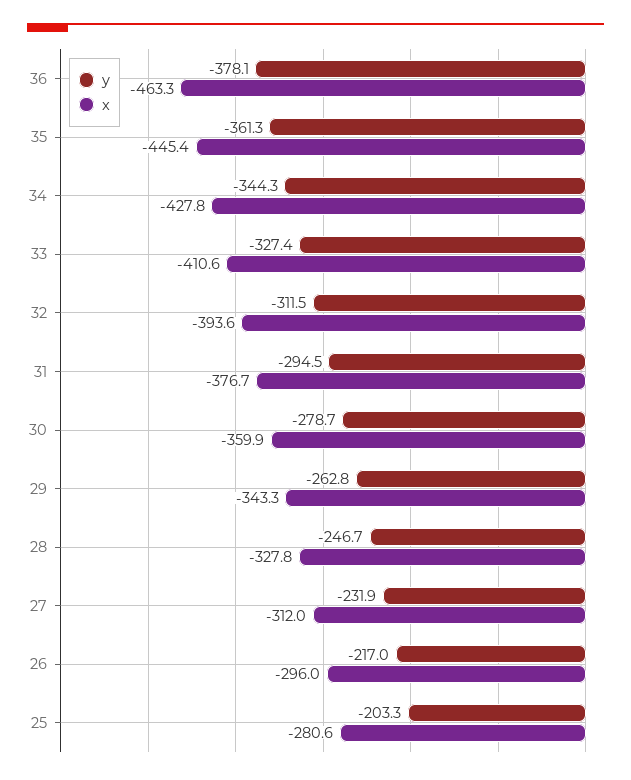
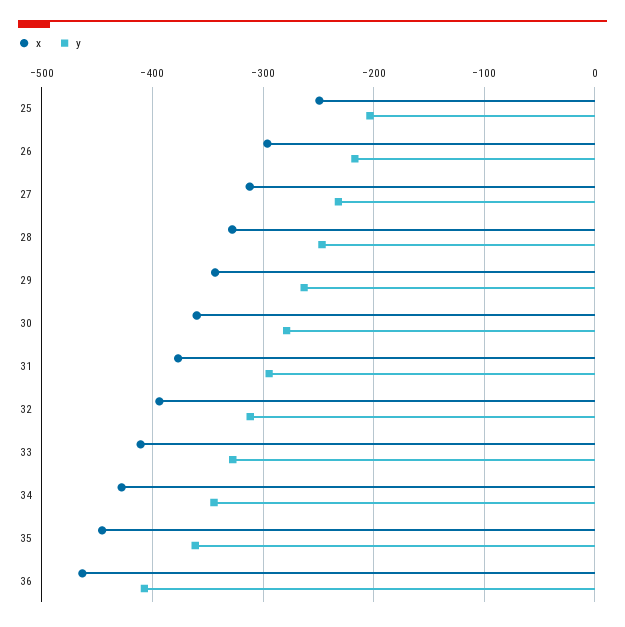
y, 36: -378.1 -> -410
x, 25: -280.6 -> -250

